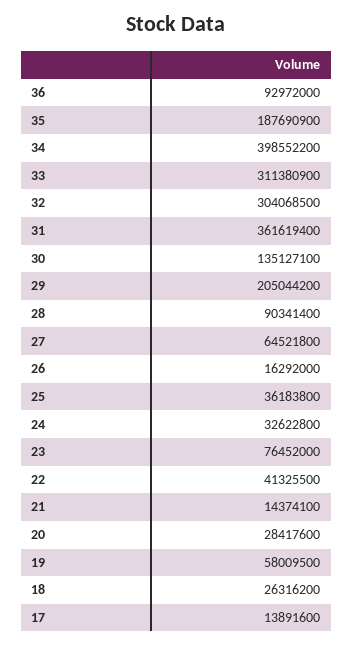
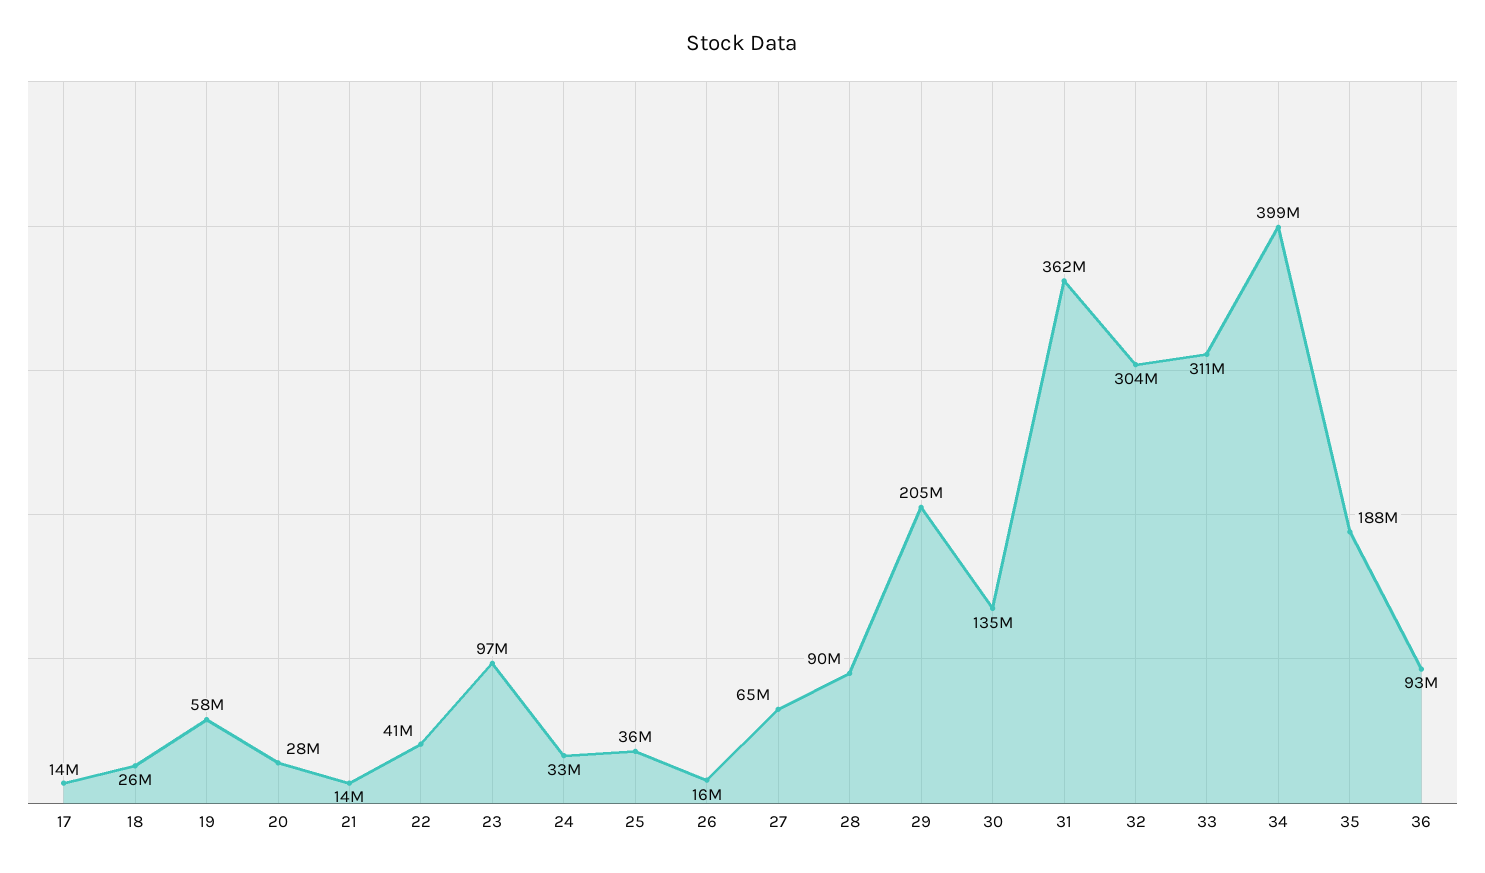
23: 76452000 -> 97000000

